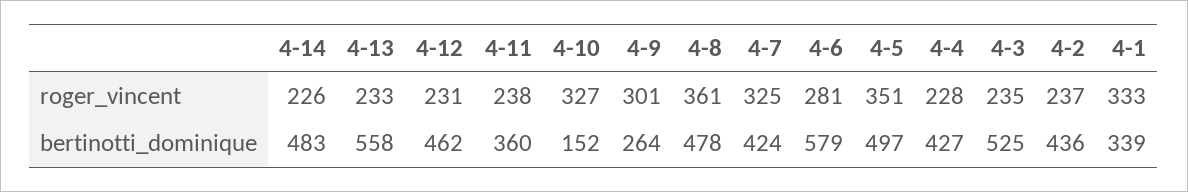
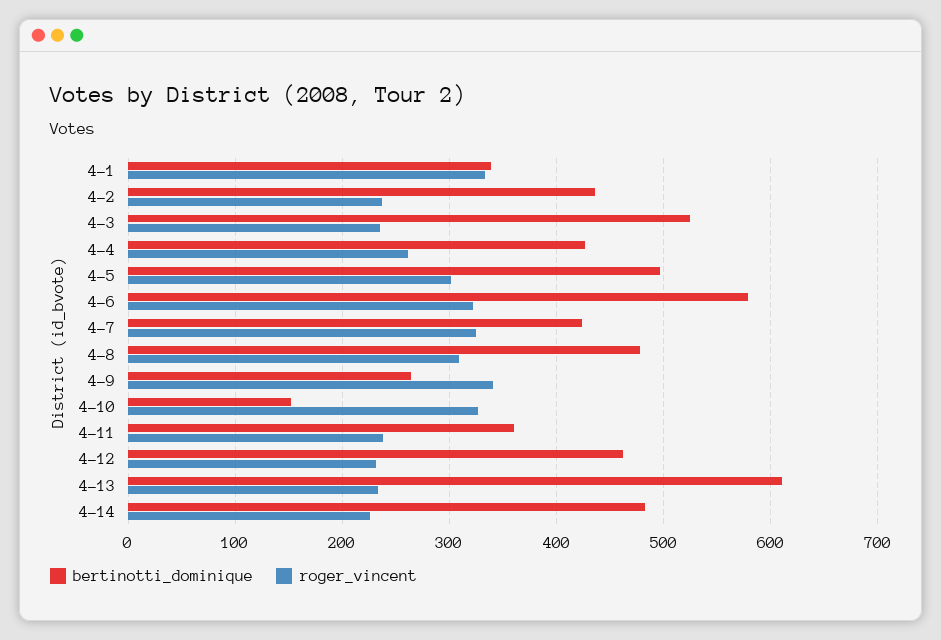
roger_vincent, 4-9: 301 -> 340
roger_vincent, 4-8: 361 -> 310
roger_vincent, 4-6: 281 -> 320
roger_vincent, 4-5: 351 -> 300
roger_vincent, 4-4: 228 -> 260
bertinotti_dominique, 4-13: 558 -> 610

